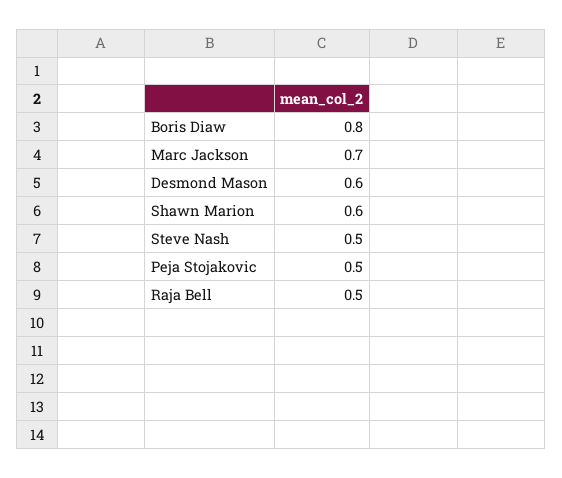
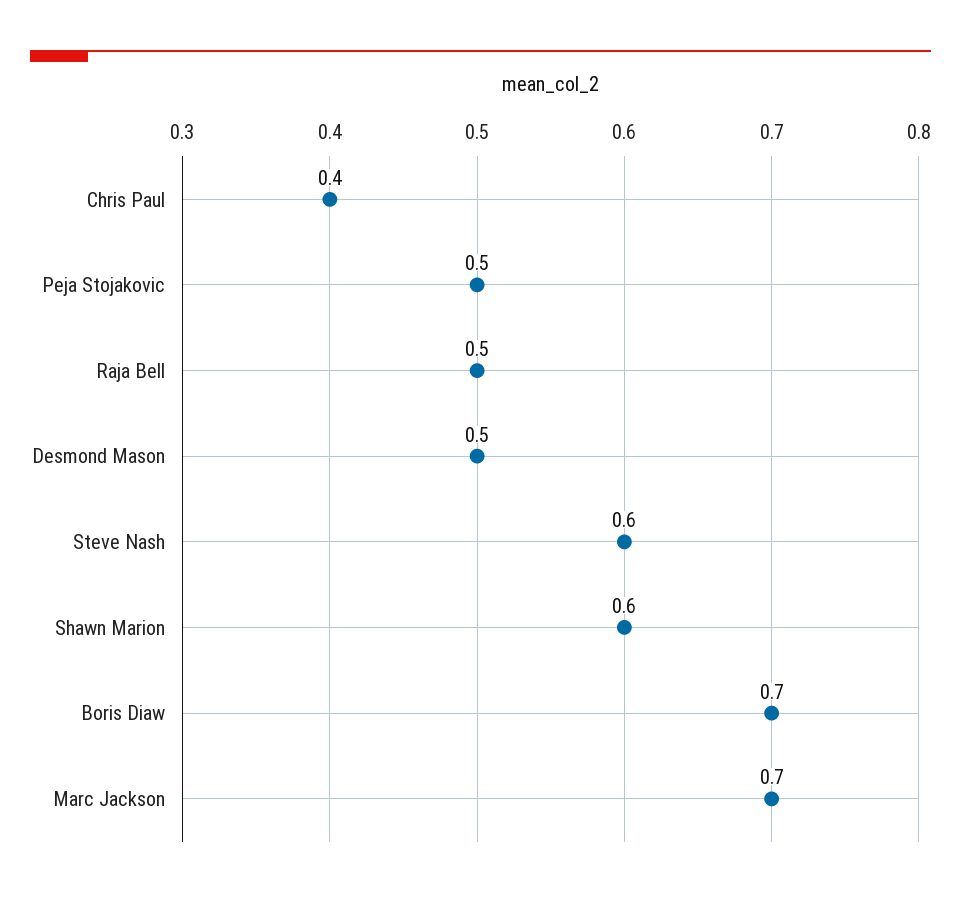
Boris Diaw: 0.8 -> 0.7
Desmond Mason: 0.6 -> 0.5
Steve Nash: 0.5 -> 0.6
Chris Paul: none -> 0.4

